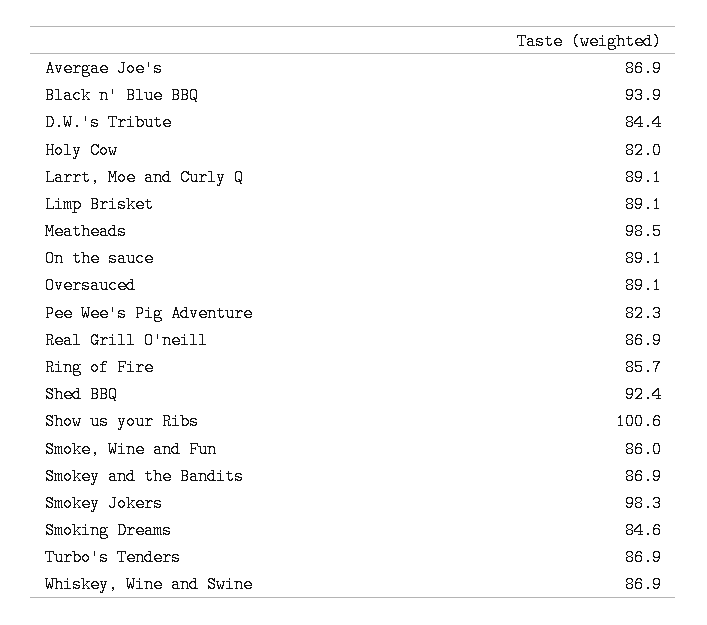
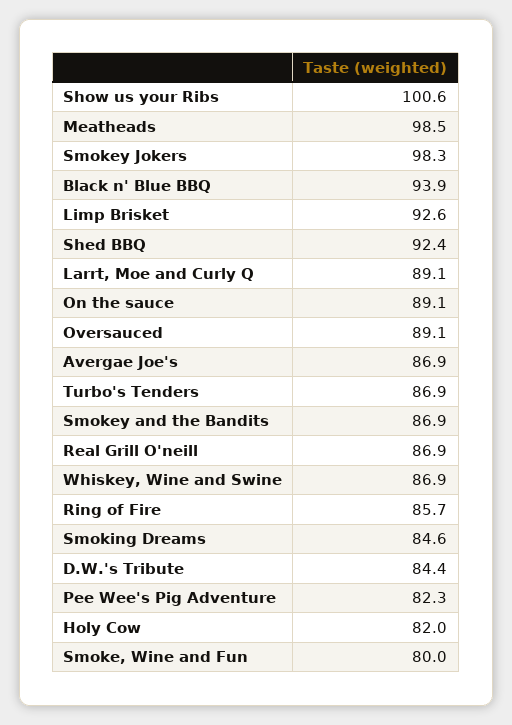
Limp Brisket: 89.1 -> 92.6
Smoke, Wine and Fun: 86 -> 80

